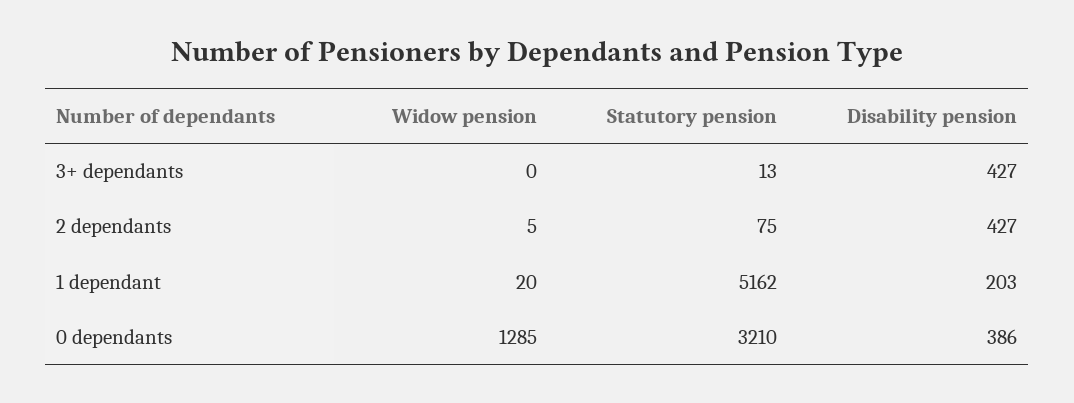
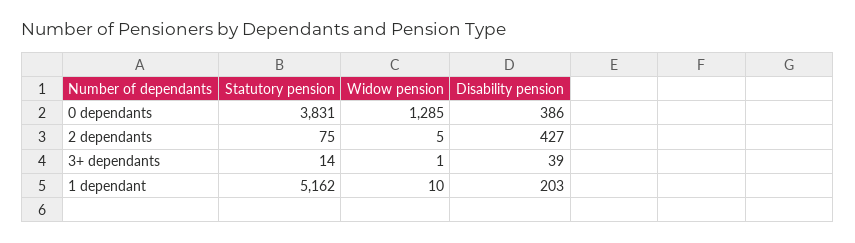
Widow pension, 3+ dependants: 0 -> 1
Statutory pension, 3+ dependants: 13 -> 14
Disability pension, 3+ dependants: 427 -> 39
Widow pension, 1 dependant: 20 -> 10
Statutory pension, 0 dependants: 3210 -> 3831

